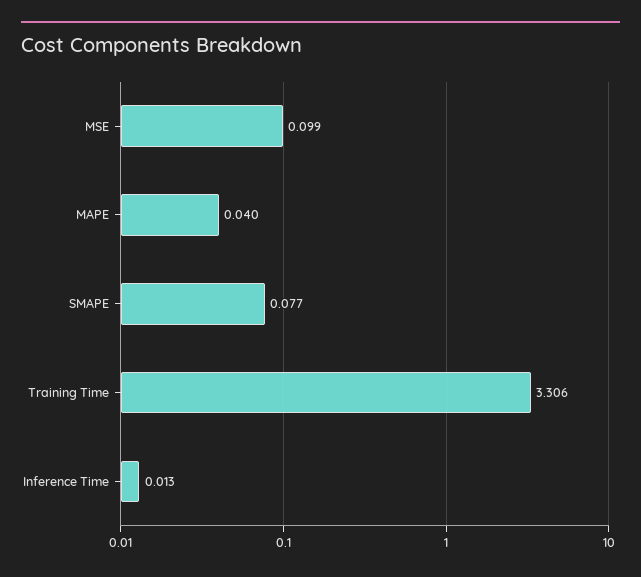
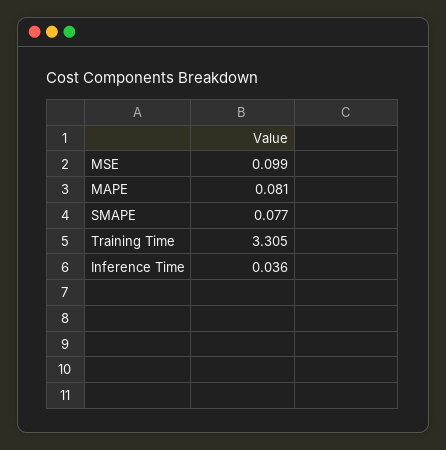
MAPE: 0.04 -> 0.081
Training Time: 3.306 -> 3.305
Inference Time: 0.013 -> 0.036

